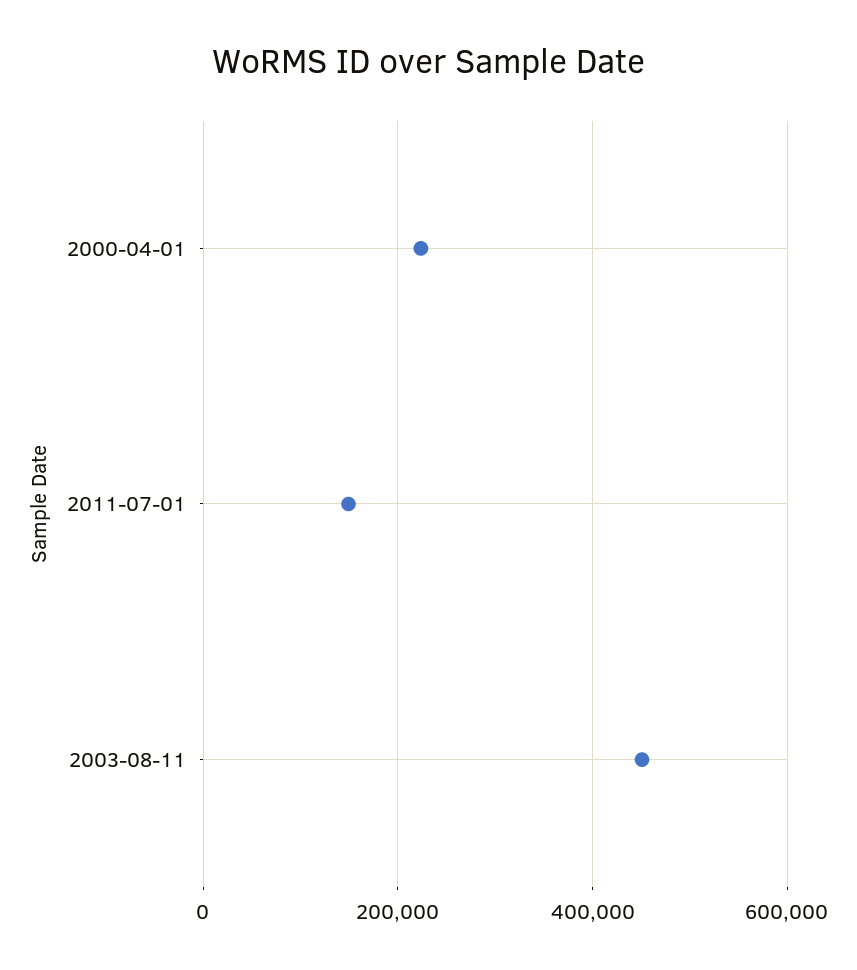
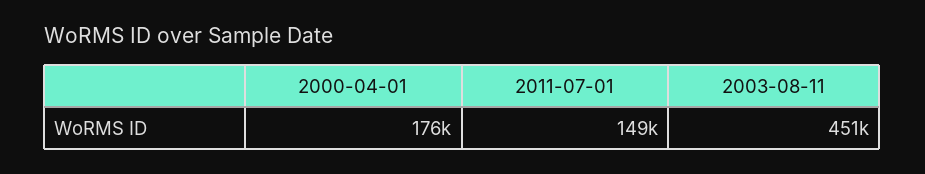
2000-04-01: 220000 -> 176000

